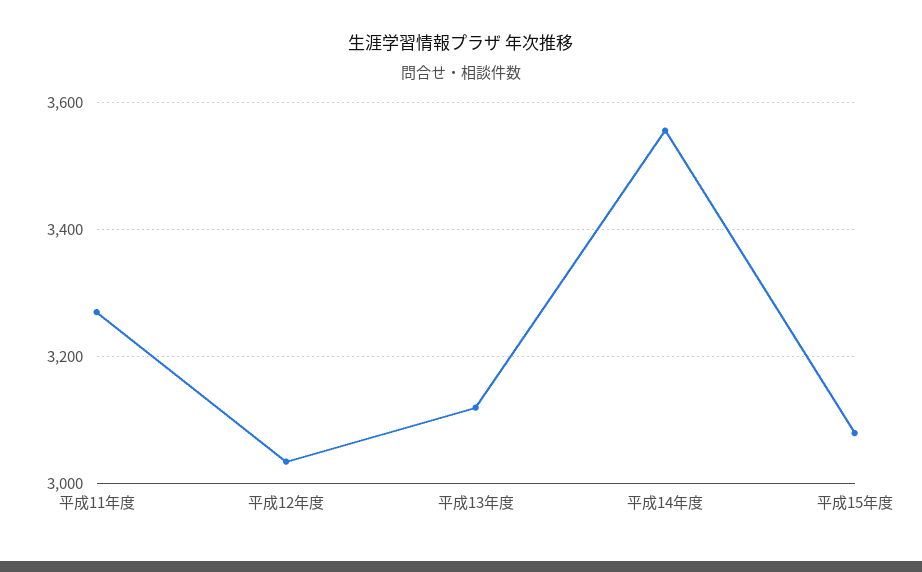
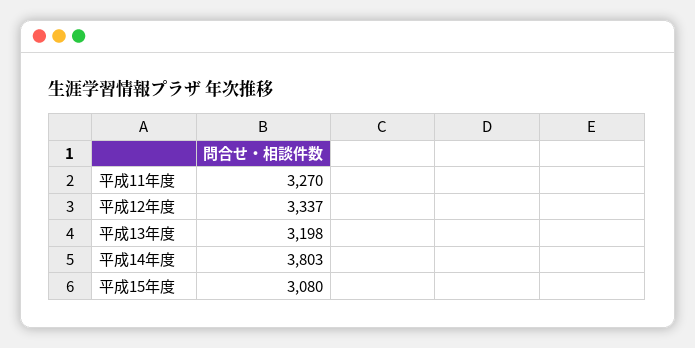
平成12年度: 3040 -> 3337
平成13年度: 3120 -> 3198
平成14年度: 3560 -> 3803

